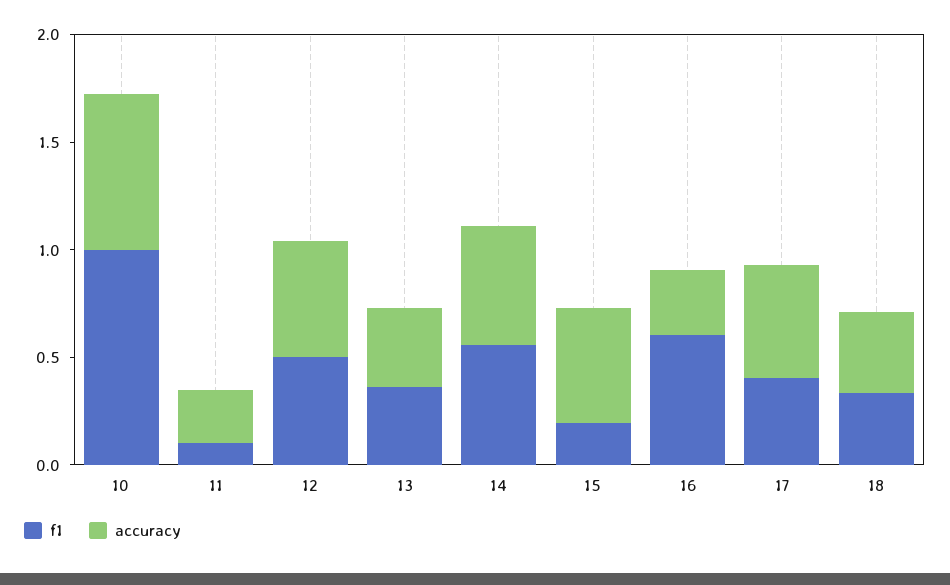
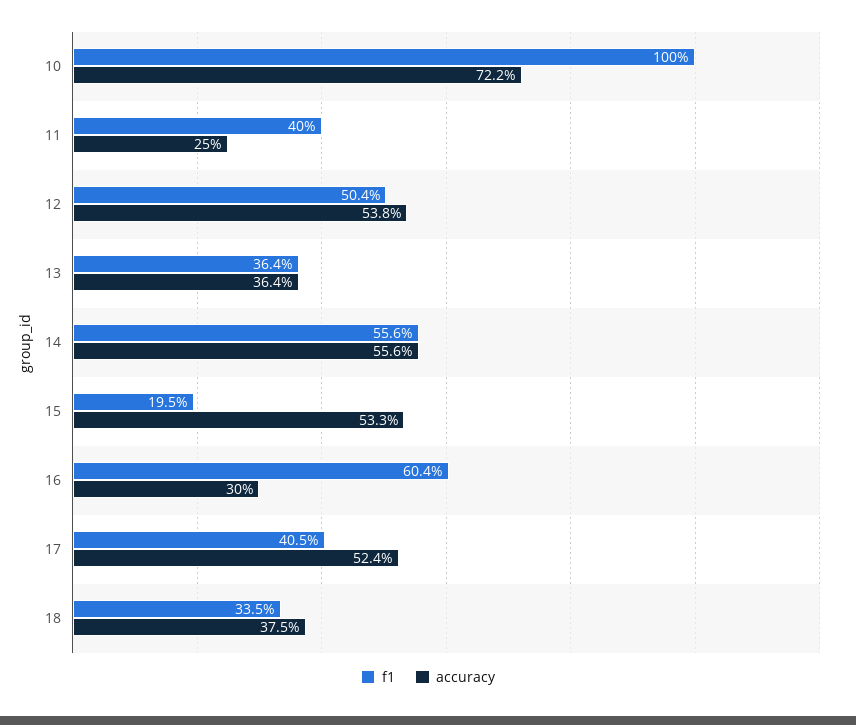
f1, 11: 0.1 -> 0.4

